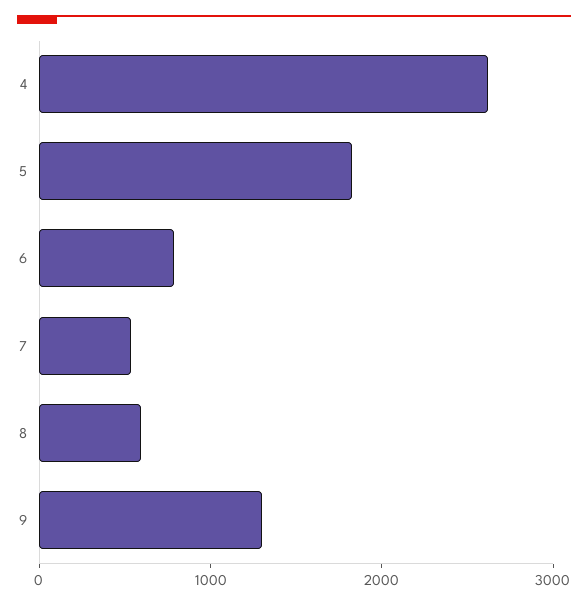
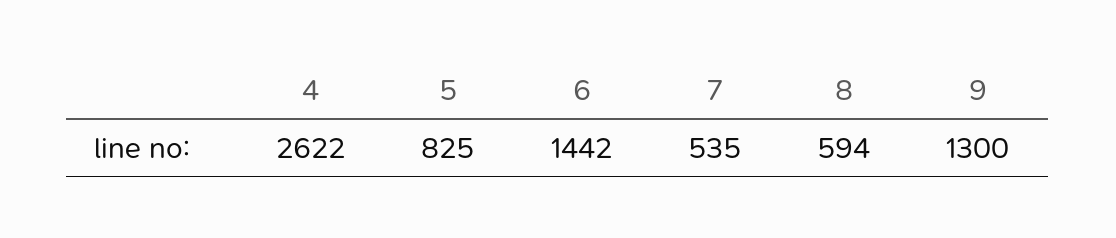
5: 1800 -> 825
6: 800 -> 1442

